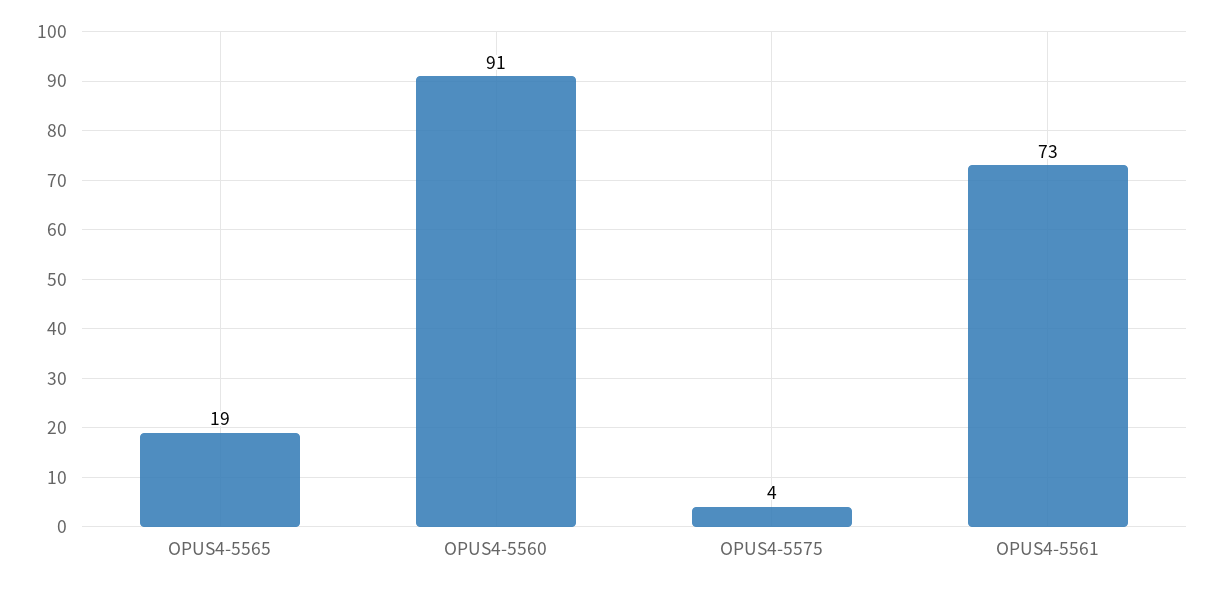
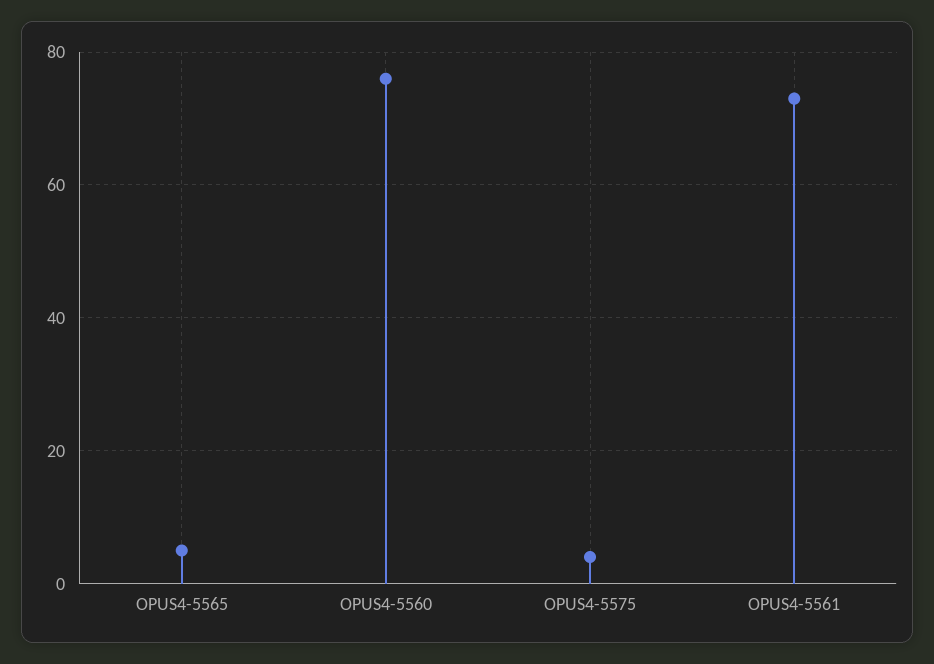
OPUS4-5565: 19 -> 5
OPUS4-5560: 91 -> 75

